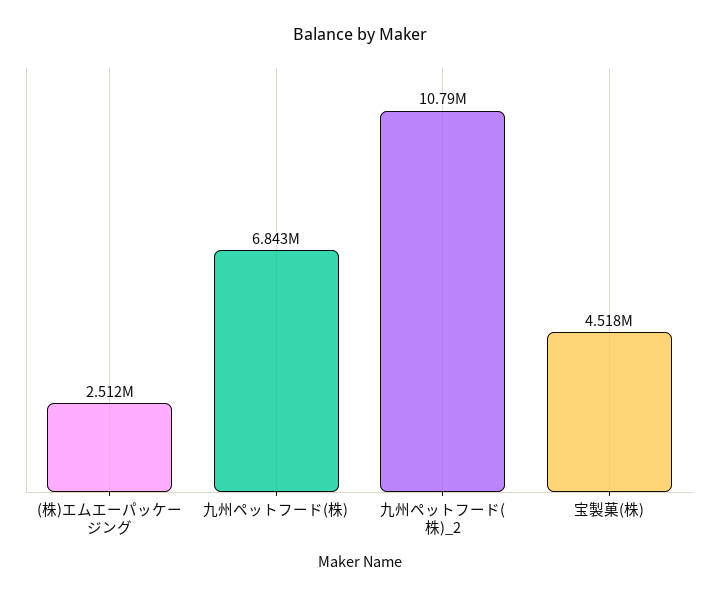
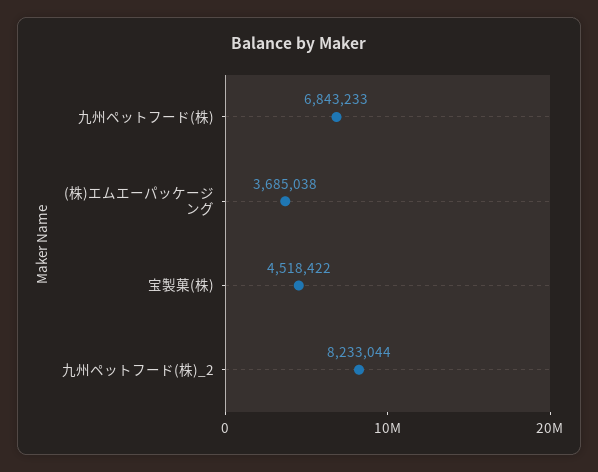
(株)エムエーパッケージング: 2512000 -> 3685038
九州ペットフード(株)_2: 10790000 -> 8233044

